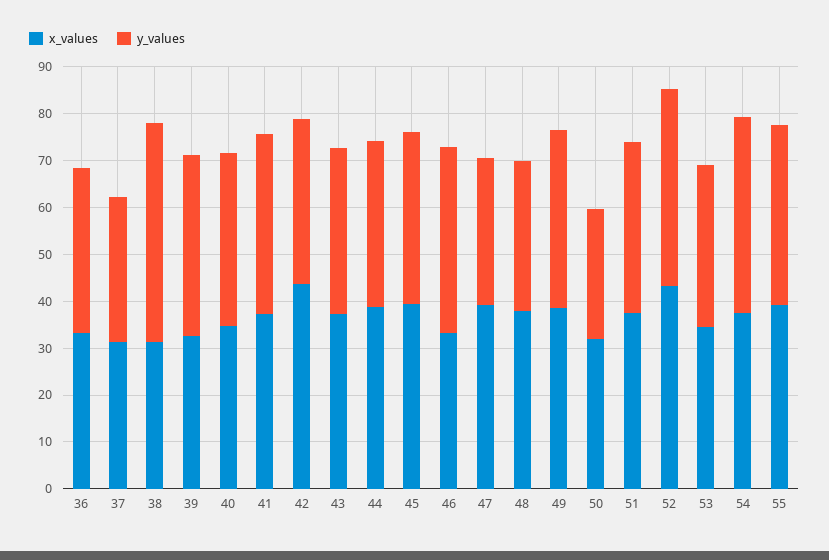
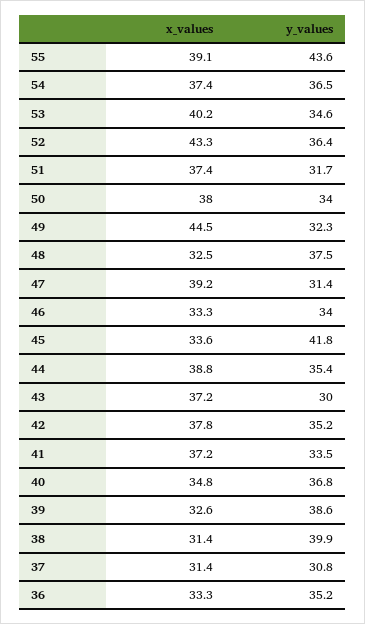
y_values, 38: 46 -> 39.9
y_values, 41: 38 -> 33.5
x_values, 42: 44 -> 37.8
y_values, 43: 36 -> 30
x_values, 45: 40 -> 33.6
y_values, 45: 36 -> 41.8
y_values, 46: 40 -> 34
x_values, 48: 38 -> 32.5
y_values, 48: 32 -> 37.5
x_values, 49: 38 -> 44.5
y_values, 49: 38 -> 32.3
x_values, 50: 32 -> 38
y_values, 50: 28 -> 34
y_values, 51: 36 -> 31.7
y_values, 52: 42 -> 36.4
x_values, 53: 34 -> 40.2
y_values, 54: 42 -> 36.5
y_values, 55: 38 -> 43.6

